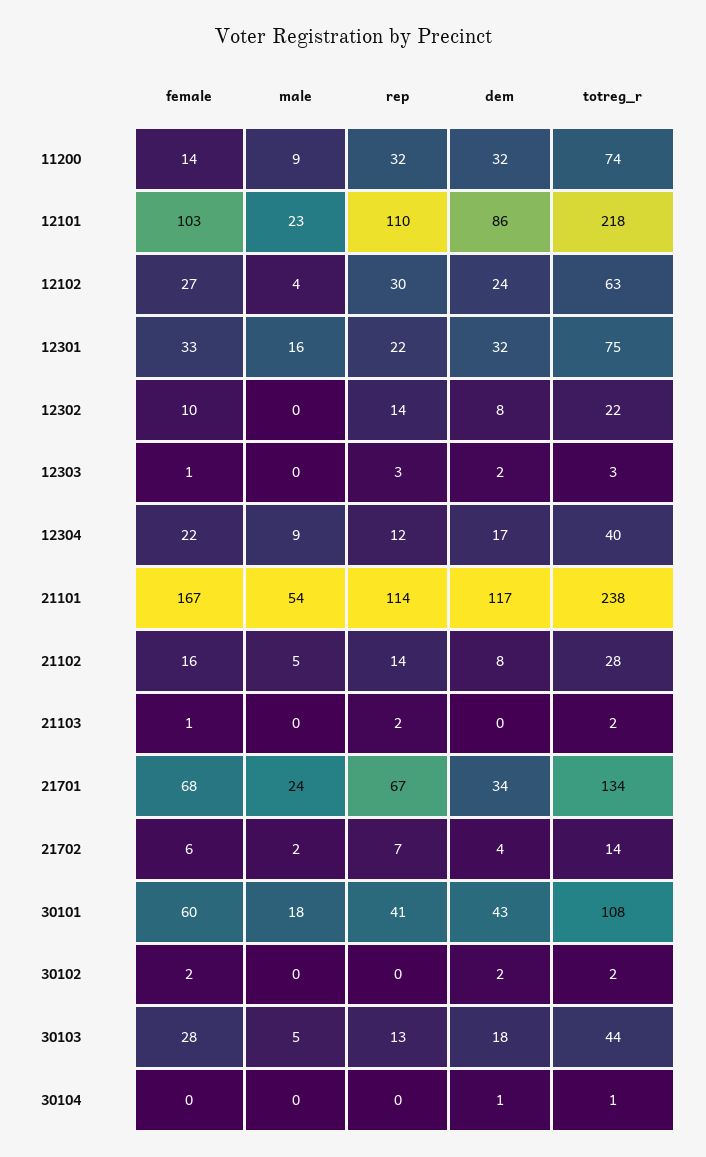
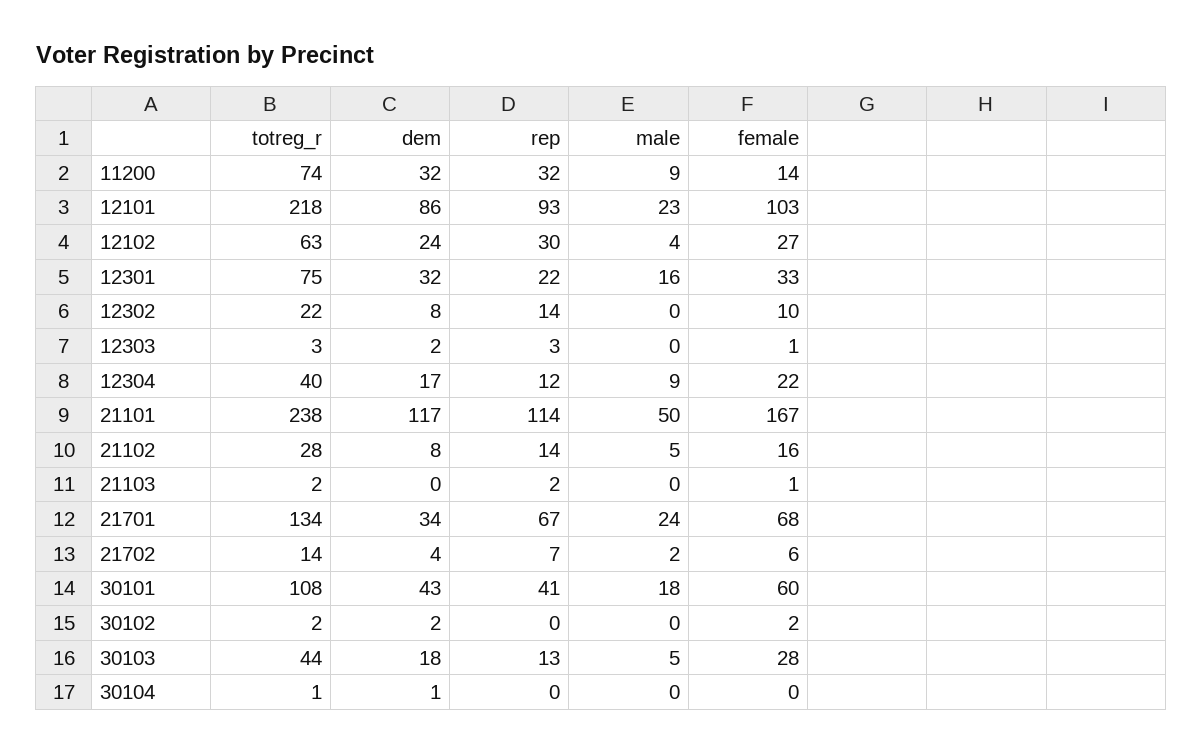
rep, 12101: 110 -> 93
male, 21101: 54 -> 50

